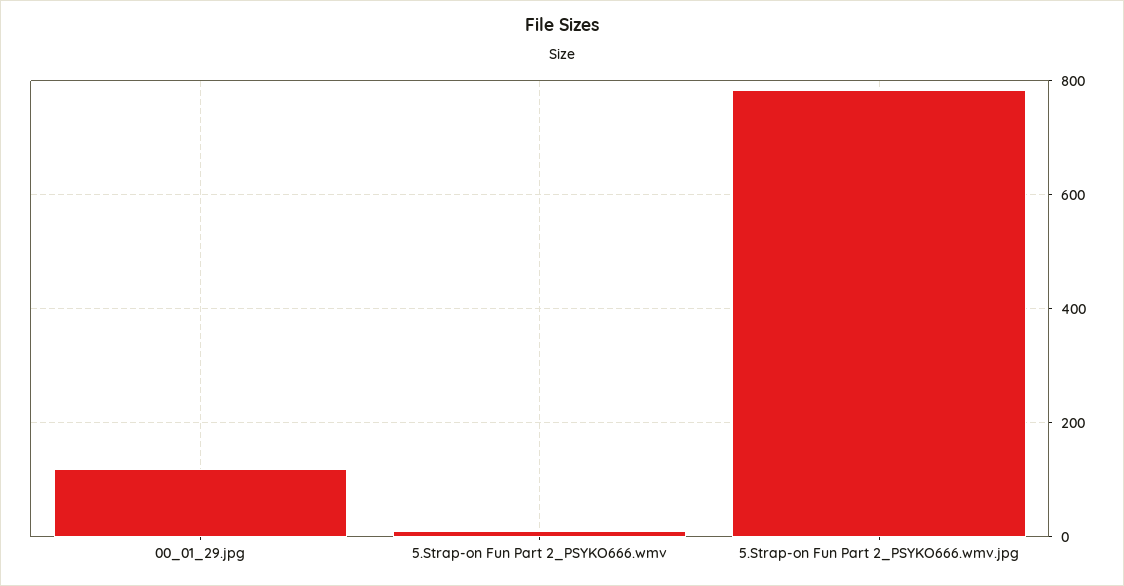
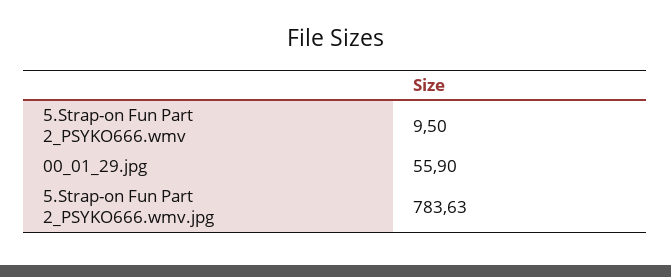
00_01_29.jpg: 120 -> 55.9

